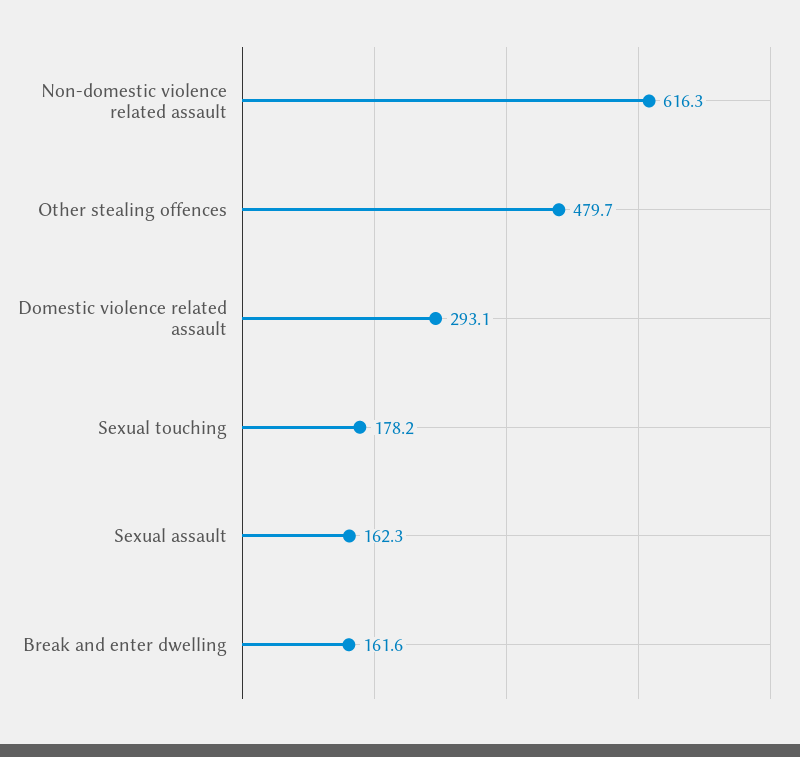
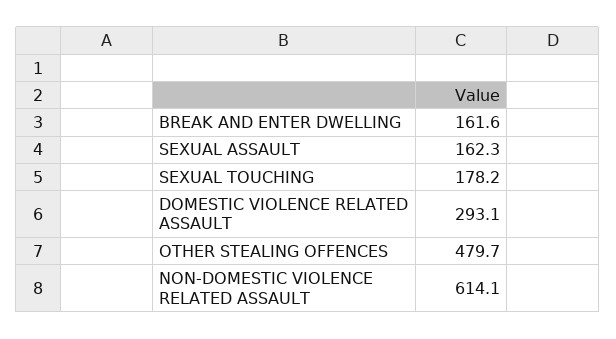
Non-domestic violence related assault: 616.3 -> 614.1

